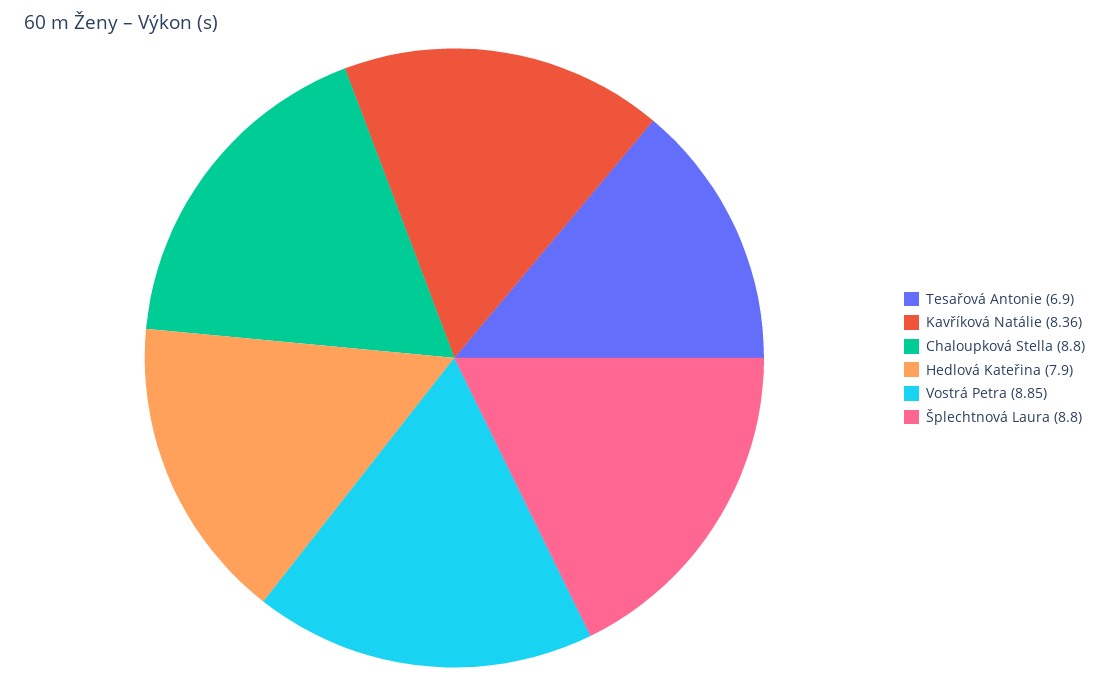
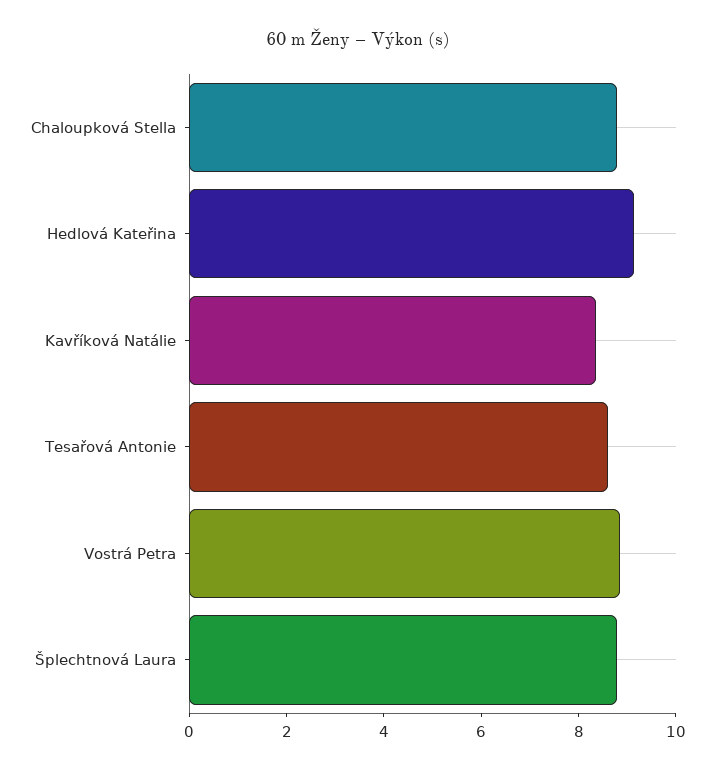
Tesařová Antonie: 6.9 -> 8.5
Hedlová Kateřina: 7.9 -> 9

